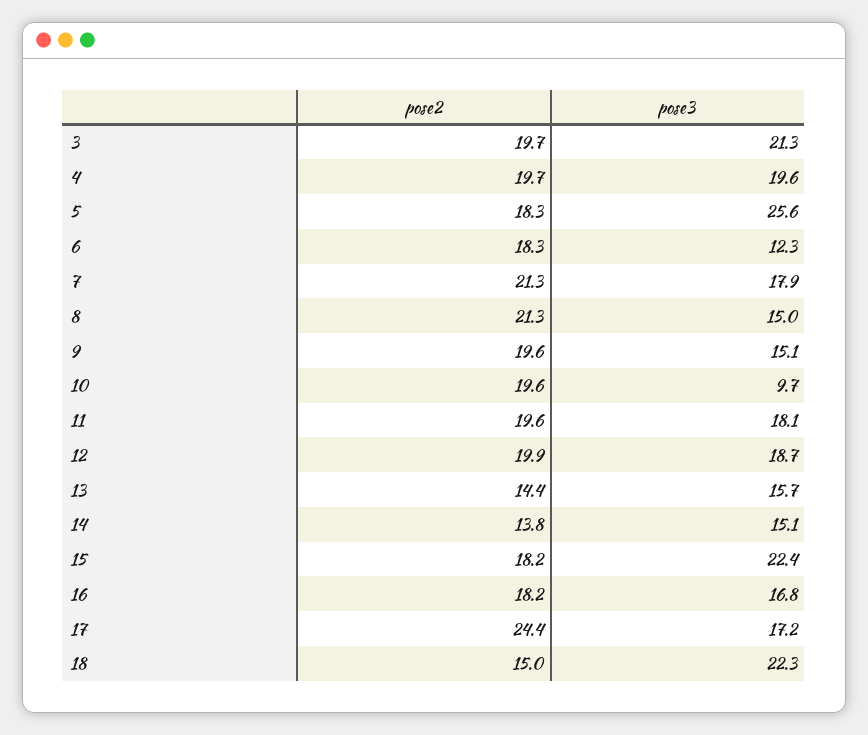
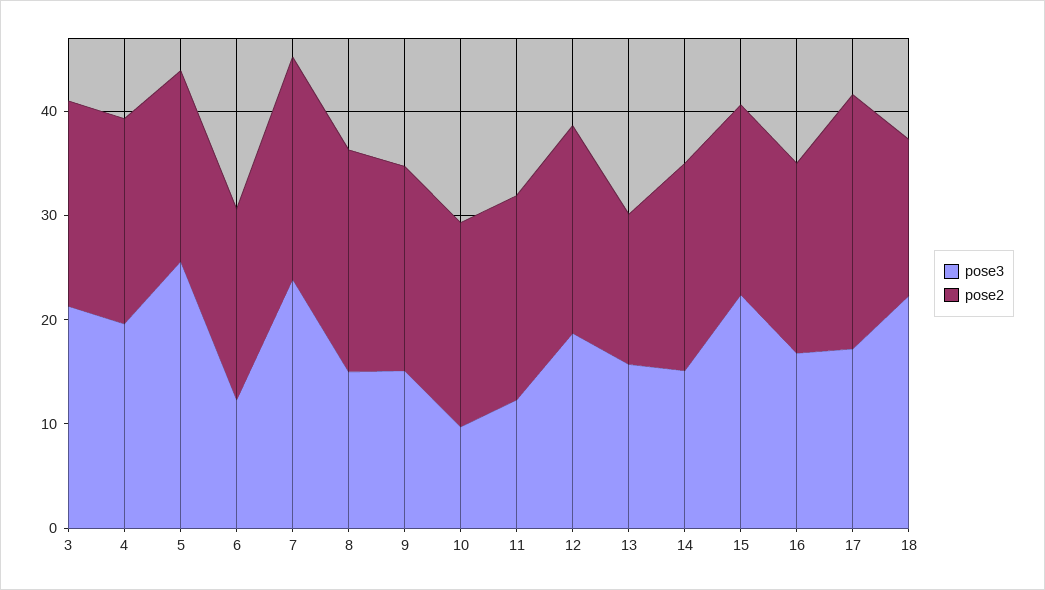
pose3, 7: 17.9 -> 24
pose3, 11: 18.1 -> 12
pose2, 14: 13.8 -> 20

